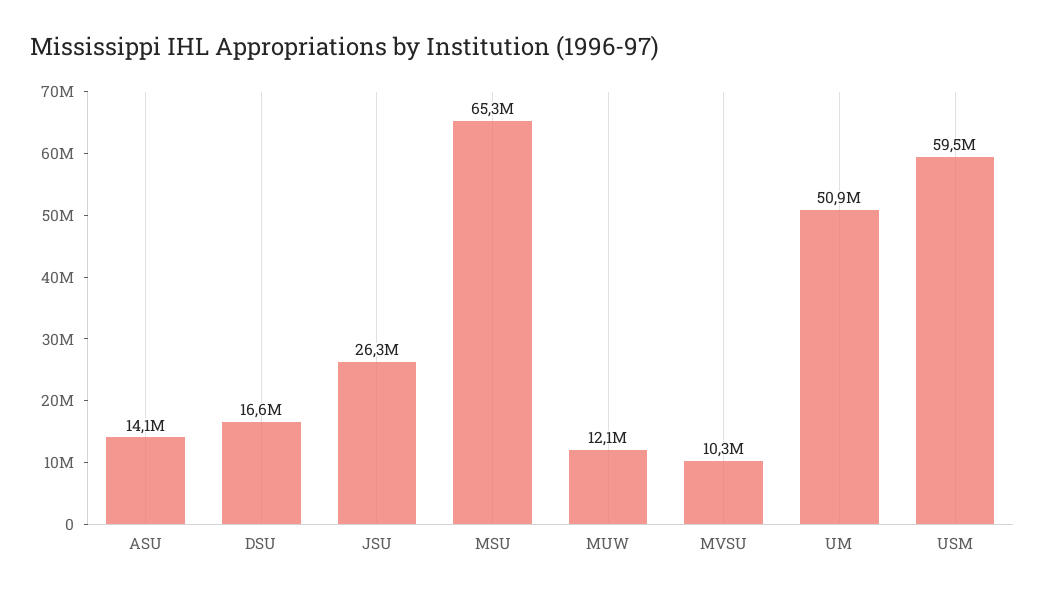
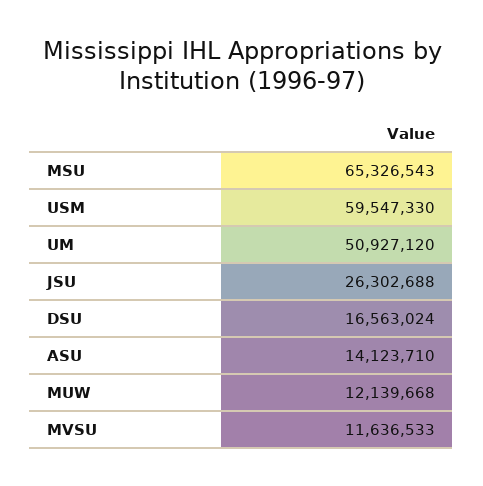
MVSU: 10300000 -> 11636533

